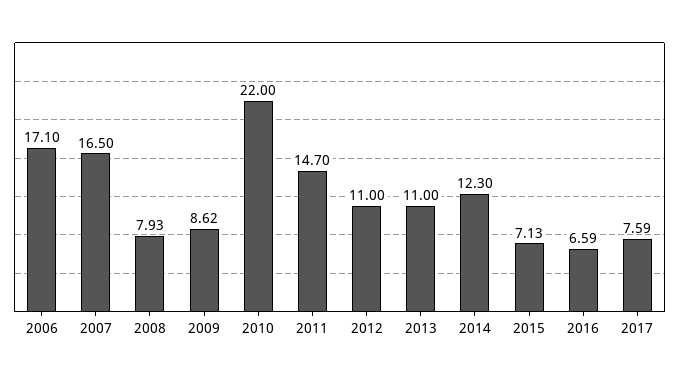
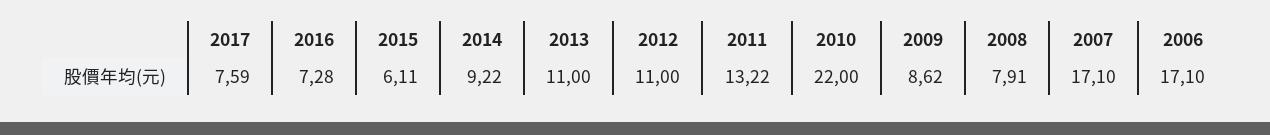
2007: 16.5 -> 17.1
2008: 7.93 -> 7.91
2011: 14.7 -> 13.22
2014: 12.3 -> 9.22
2015: 7.13 -> 6.11
2016: 6.59 -> 7.28

